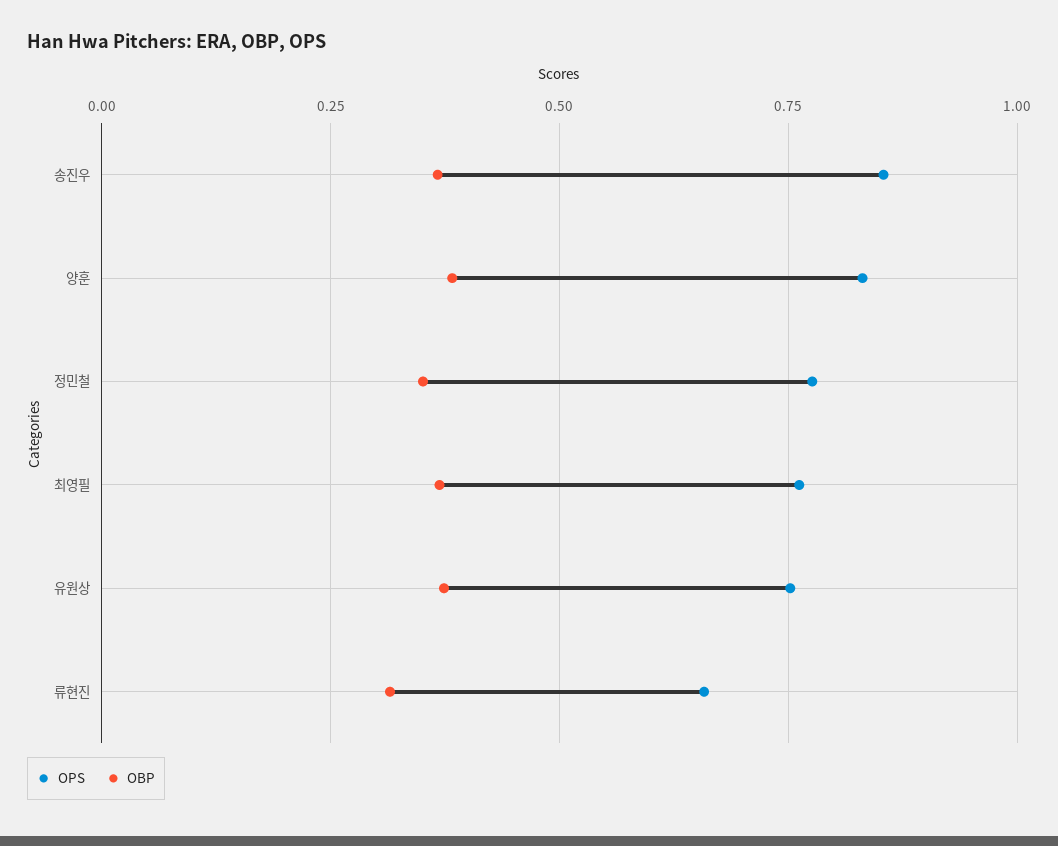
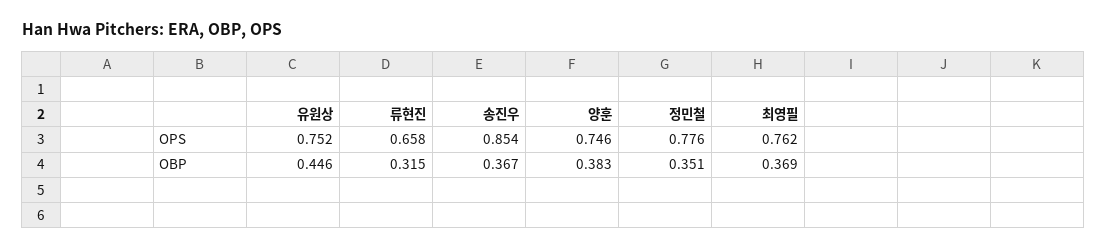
OPS, 양훈: 0.825 -> 0.746
OBP, 유원상: 0.375 -> 0.446

